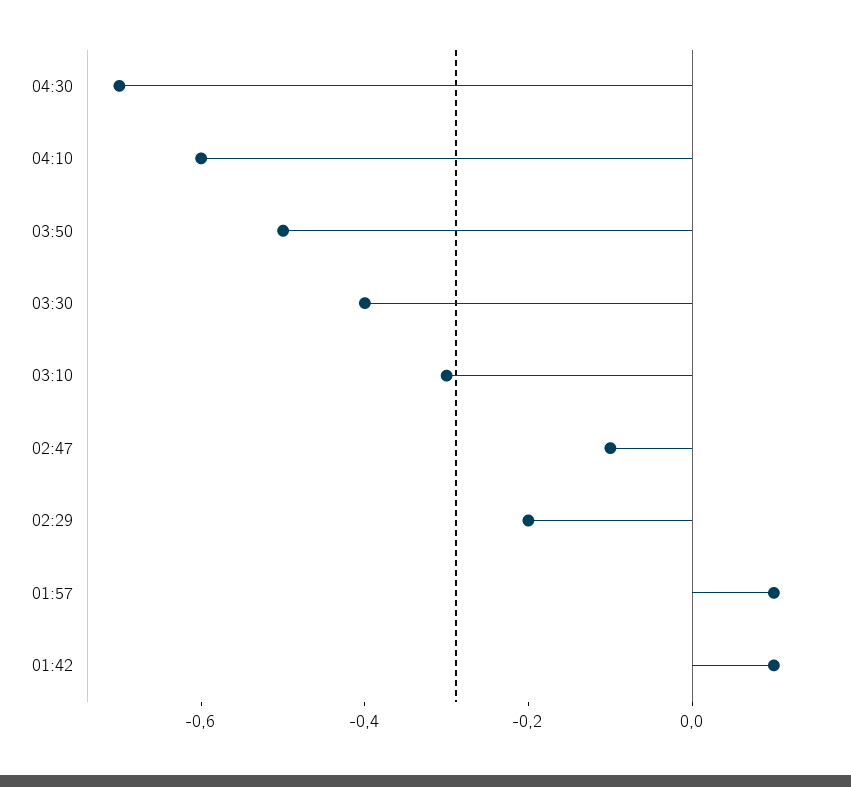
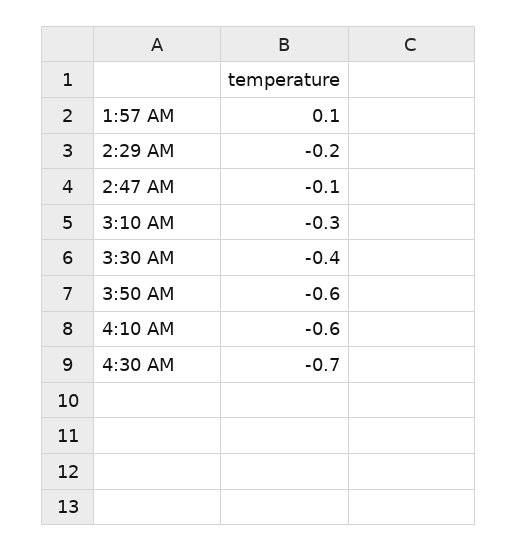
03:50: -0.5 -> -0.6
01:42: 0.1 -> none

